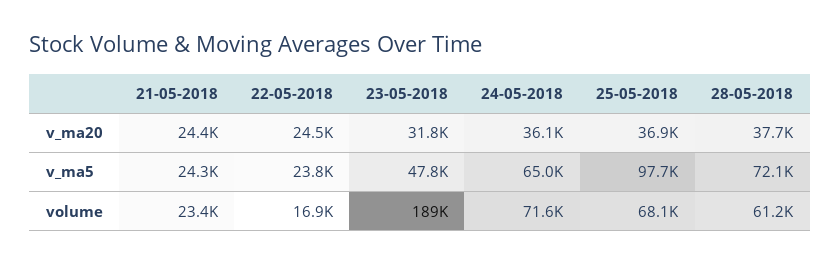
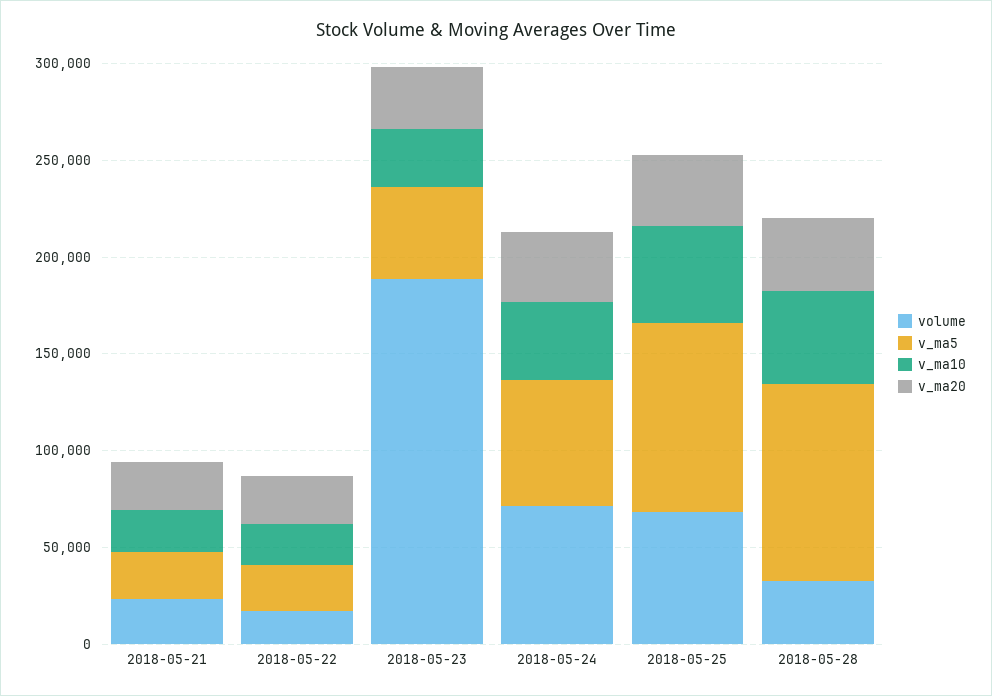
v_ma5, 28-05-2018: 72100 -> 100000
volume, 28-05-2018: 61200 -> 30000
v_ma10, 21-05-2018: none -> 20000
v_ma10, 22-05-2018: none -> 20000
v_ma10, 23-05-2018: none -> 30000
v_ma10, 24-05-2018: none -> 40000
v_ma10, 25-05-2018: none -> 50000
v_ma10, 28-05-2018: none -> 50000

